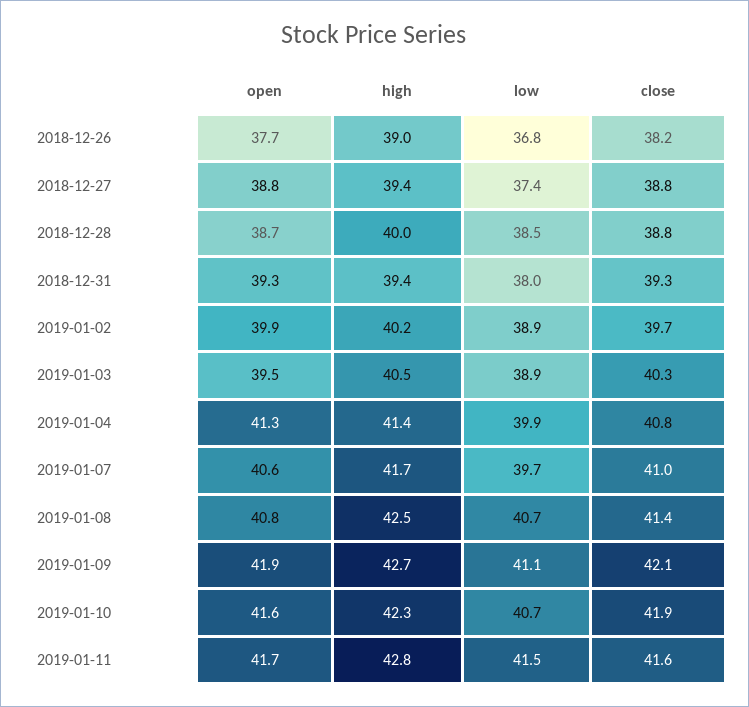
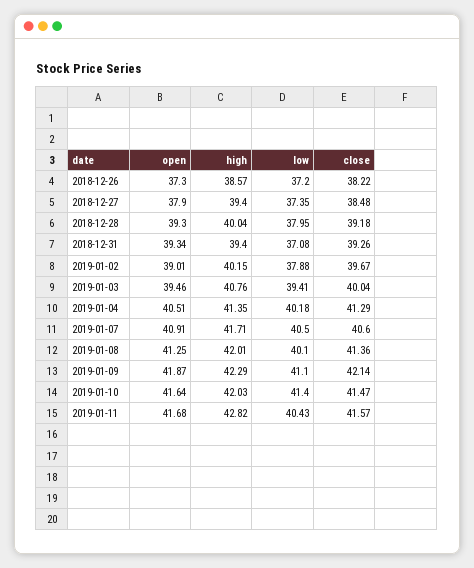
open, 2018-12-26: 37.7 -> 37.3
high, 2018-12-26: 39 -> 38.57
low, 2018-12-26: 36.8 -> 37.2
open, 2018-12-27: 38.8 -> 37.9
close, 2018-12-27: 38.8 -> 38.48
open, 2018-12-28: 38.7 -> 39.3
low, 2018-12-28: 38.5 -> 37.95
close, 2018-12-28: 38.8 -> 39.18
low, 2018-12-31: 38 -> 37.08
open, 2019-01-02: 39.9 -> 39.01
low, 2019-01-02: 38.9 -> 37.88
high, 2019-01-03: 40.5 -> 40.76
low, 2019-01-03: 38.9 -> 39.41
close, 2019-01-03: 40.3 -> 40.04
open, 2019-01-04: 41.3 -> 40.51
low, 2019-01-04: 39.9 -> 40.18
close, 2019-01-04: 40.8 -> 41.29
open, 2019-01-07: 40.6 -> 40.91
low, 2019-01-07: 39.7 -> 40.5
close, 2019-01-07: 41 -> 40.6
open, 2019-01-08: 40.8 -> 41.25
high, 2019-01-08: 42.5 -> 42.01
low, 2019-01-08: 40.7 -> 40.1
high, 2019-01-09: 42.7 -> 42.29
high, 2019-01-10: 42.3 -> 42.03
low, 2019-01-10: 40.7 -> 41.4
close, 2019-01-10: 41.9 -> 41.47
low, 2019-01-11: 41.5 -> 40.43

